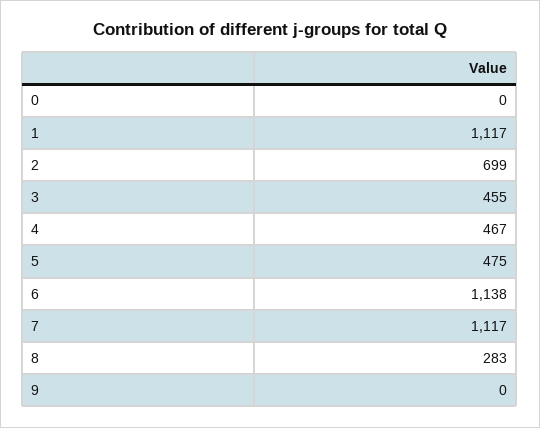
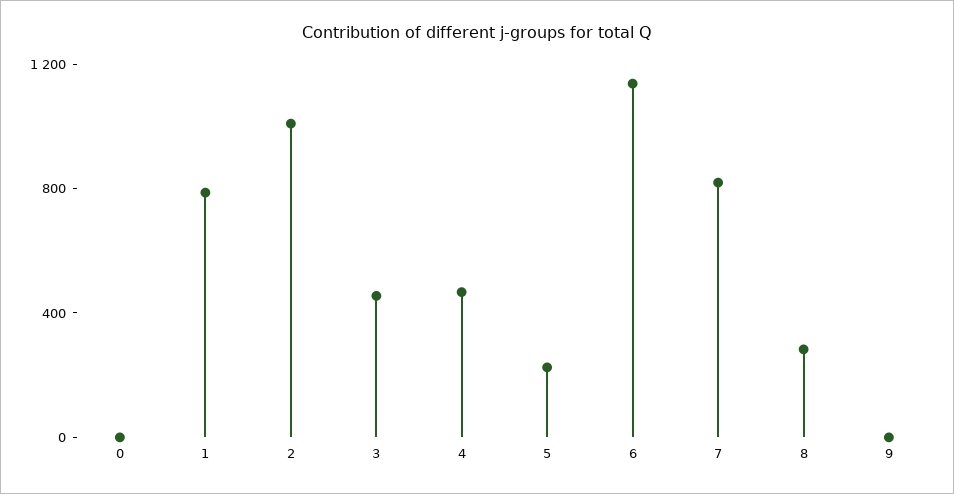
1: 1117 -> 800
2: 699 -> 1000
5: 475 -> 200
7: 1117 -> 800

